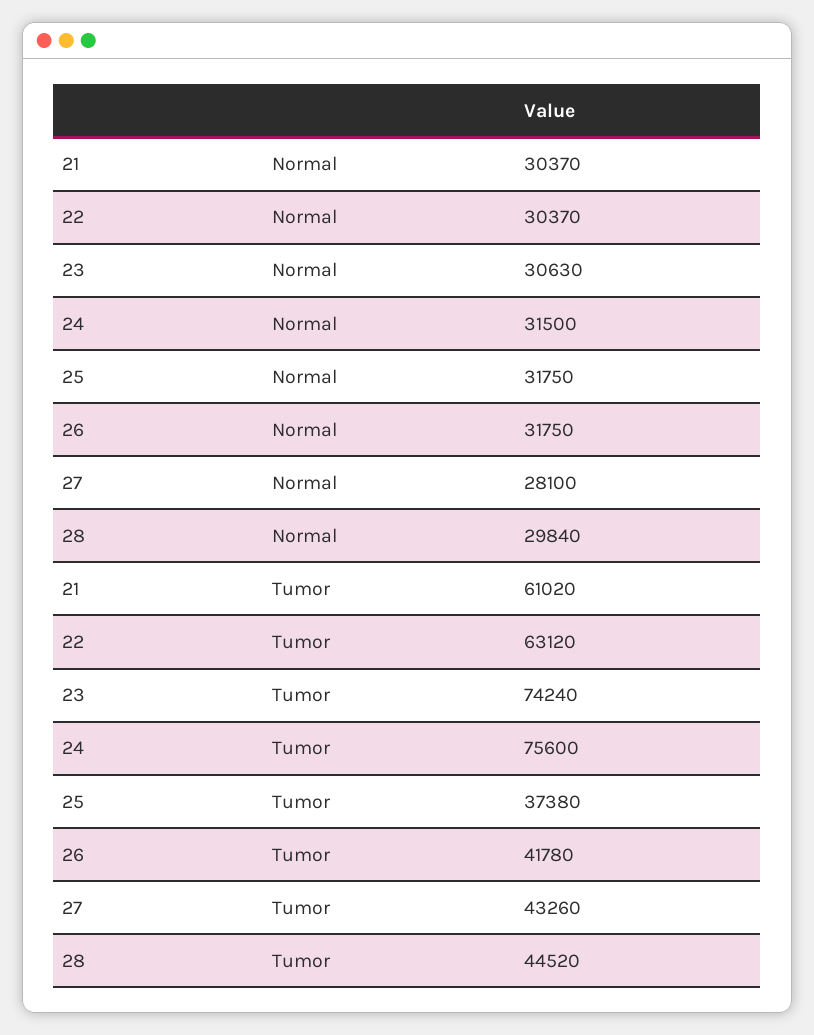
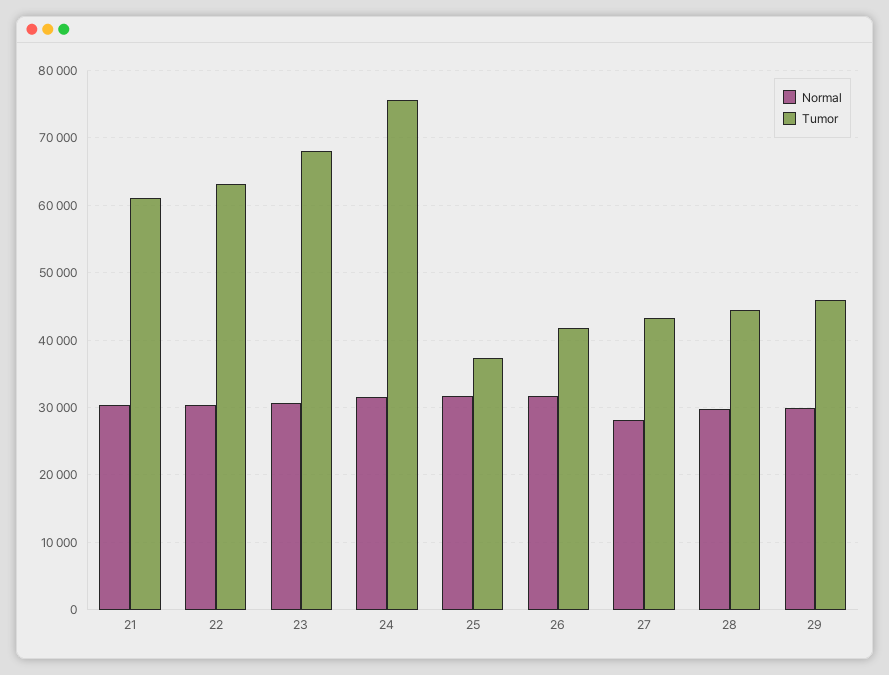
Tumor, 23: 74240 -> 68000
Normal, 29: none -> 30000
Tumor, 29: none -> 46000

